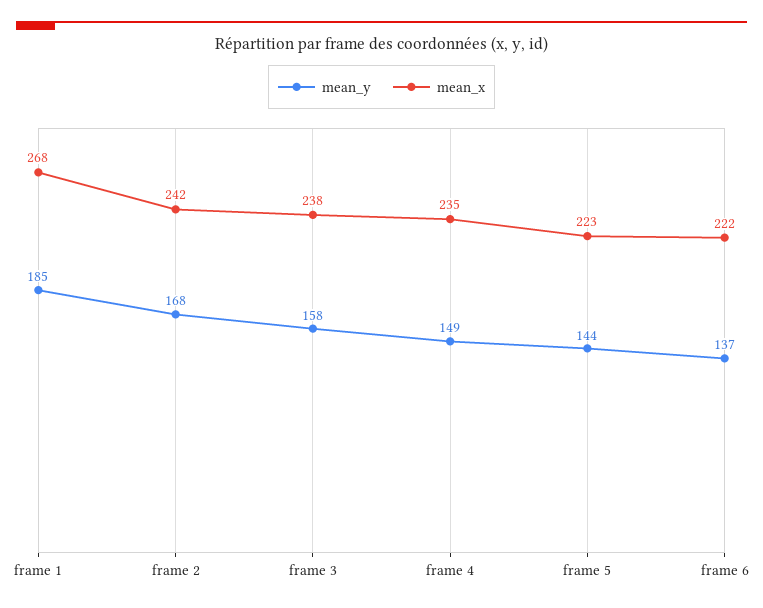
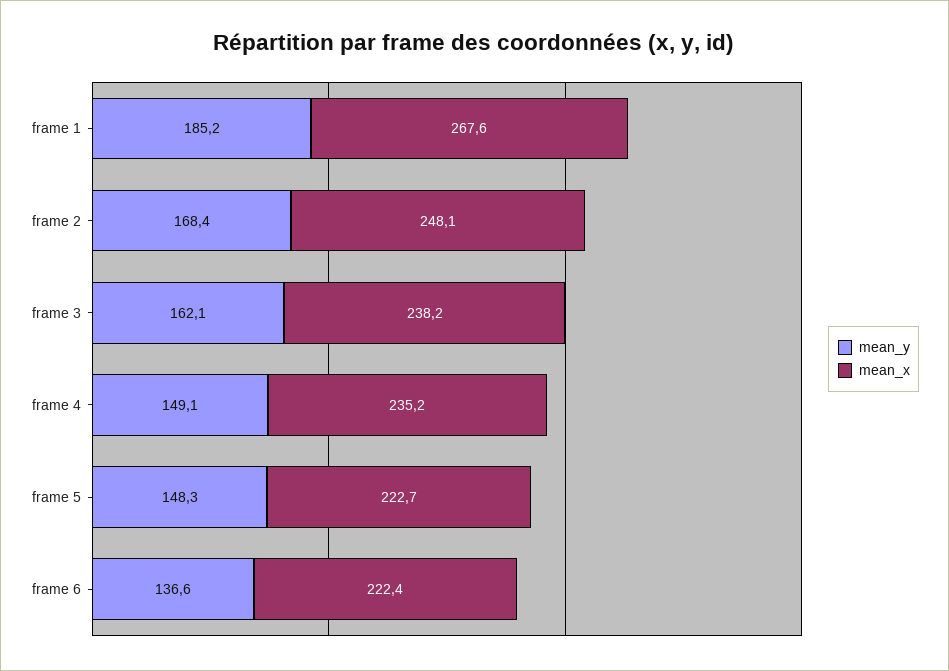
mean_x, frame 2: 242 -> 248.1
mean_y, frame 3: 158 -> 162.1
mean_y, frame 5: 144 -> 148.3

